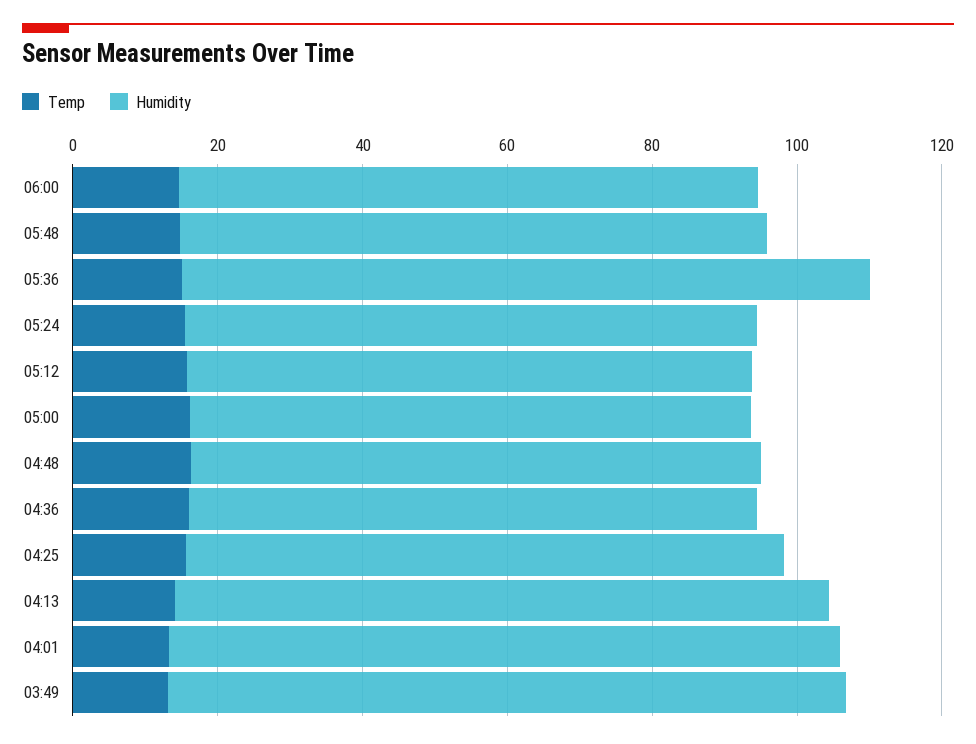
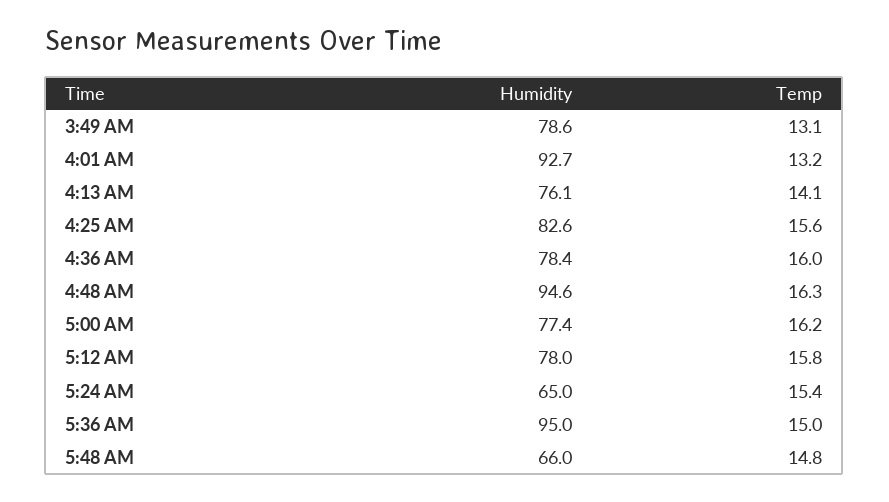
Temp, 06:00: 15 -> none
Humidity, 06:00: 80 -> none
Humidity, 05:48: 80 -> 66
Humidity, 05:24: 80 -> 65
Humidity, 04:48: 80 -> 94.6
Humidity, 04:13: 90 -> 76.1
Humidity, 03:49: 95 -> 78.6

